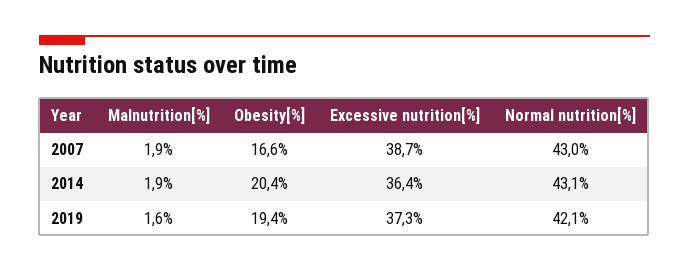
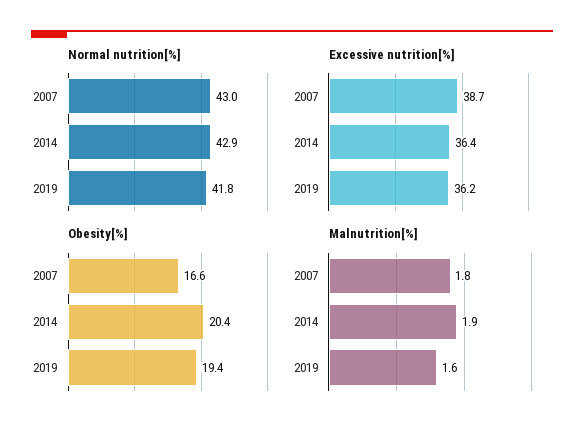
Malnutrition[%], 2007: 1.9 -> 1.8
Normal nutrition[%], 2014: 43.1 -> 42.9
Excessive nutrition[%], 2019: 37.3 -> 36.2
Normal nutrition[%], 2019: 42.1 -> 41.8

